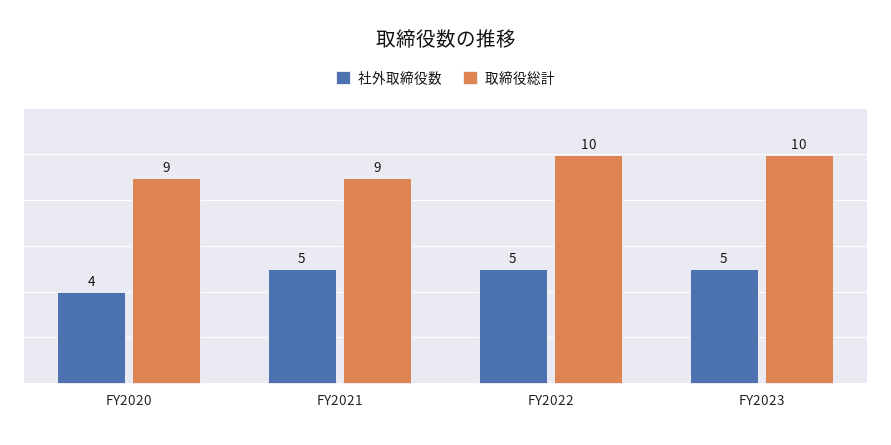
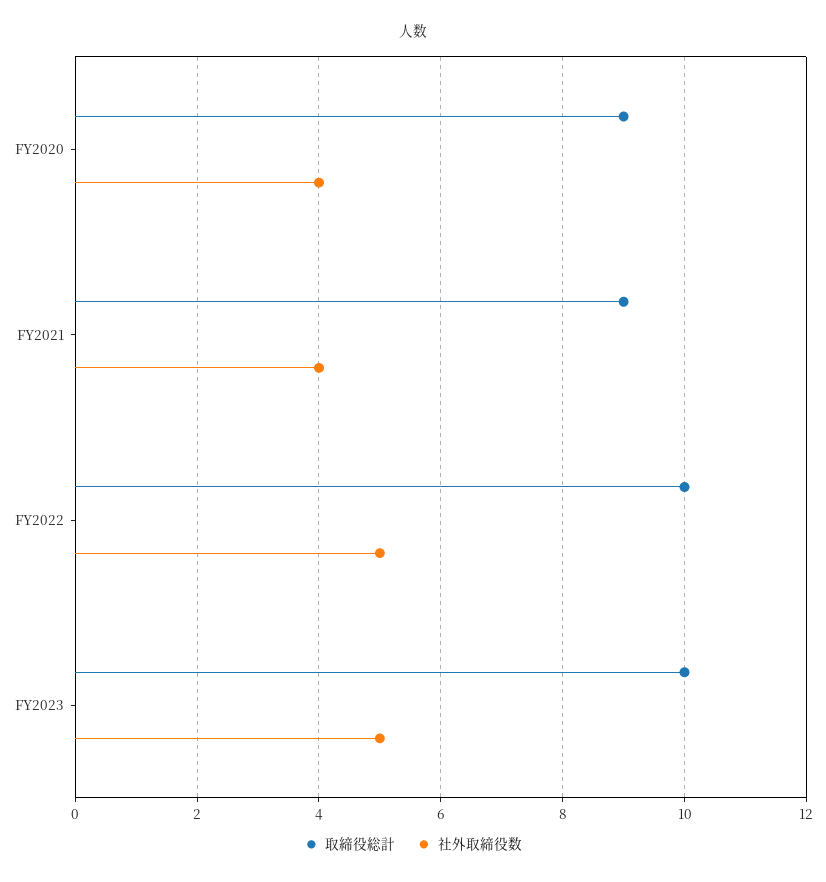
社外取締役数, FY2021: 5 -> 4

